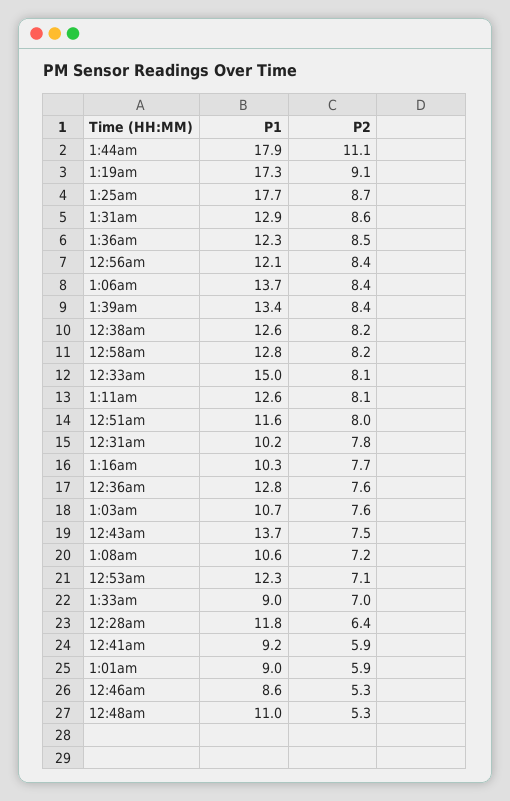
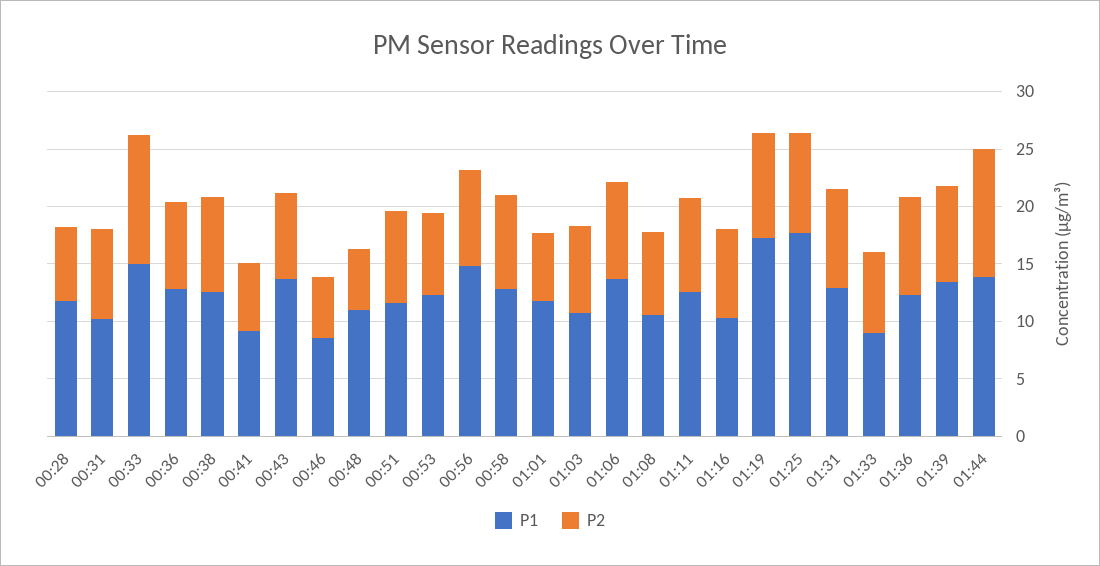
P1, 1:44am: 17.9 -> 14
P1, 12:56am: 12.1 -> 15
P2, 12:33am: 8.1 -> 11
P1, 1:01am: 9 -> 12

